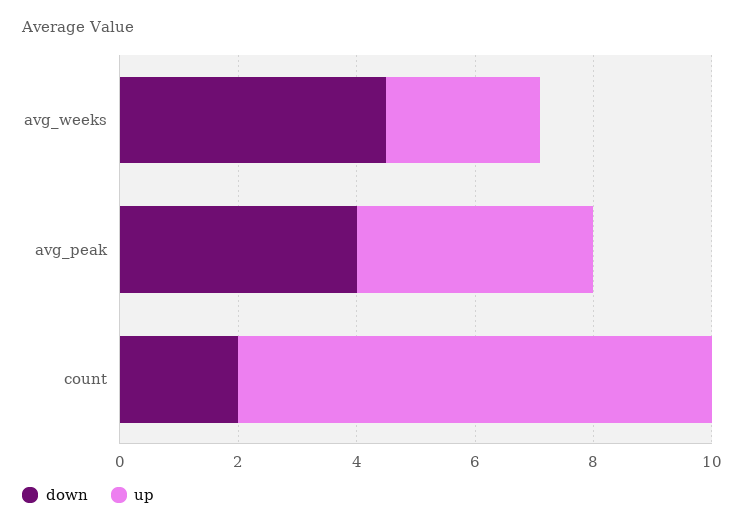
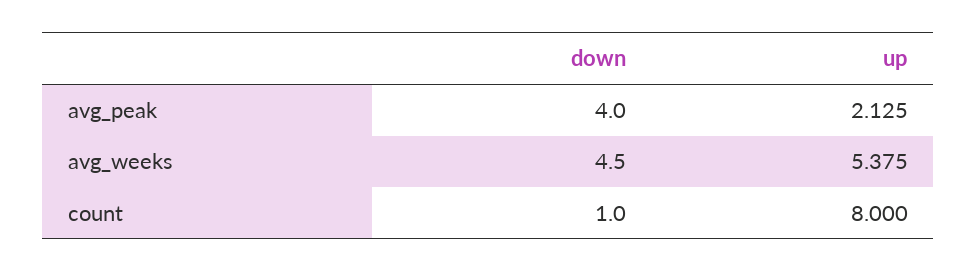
up, avg_weeks: 2.5 -> 5.375
up, avg_peak: 4 -> 2.125
down, count: 2 -> 1

